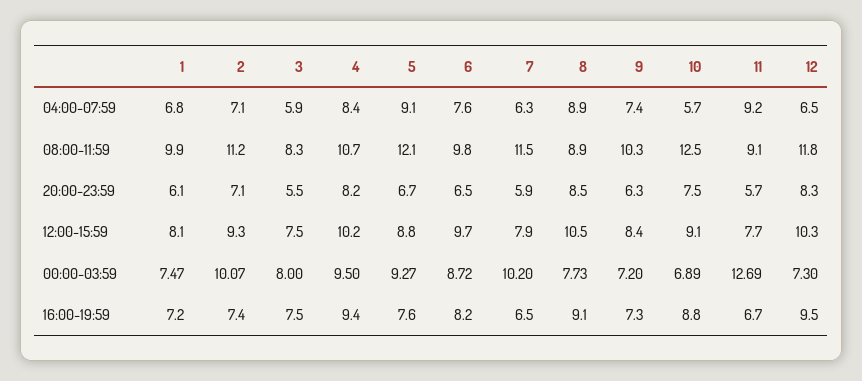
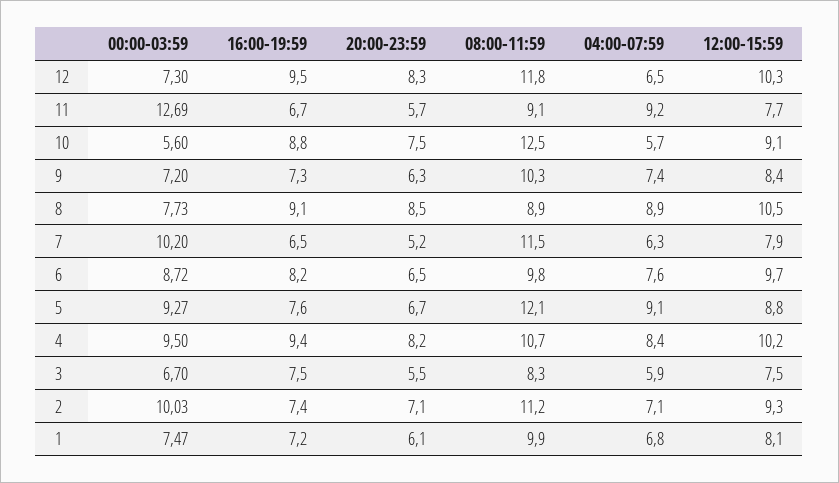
7, 20:00-23:59: 5.9 -> 5.2
2, 00:00-03:59: 10.07 -> 10.03
3, 00:00-03:59: 8 -> 6.7
10, 00:00-03:59: 6.89 -> 5.6

